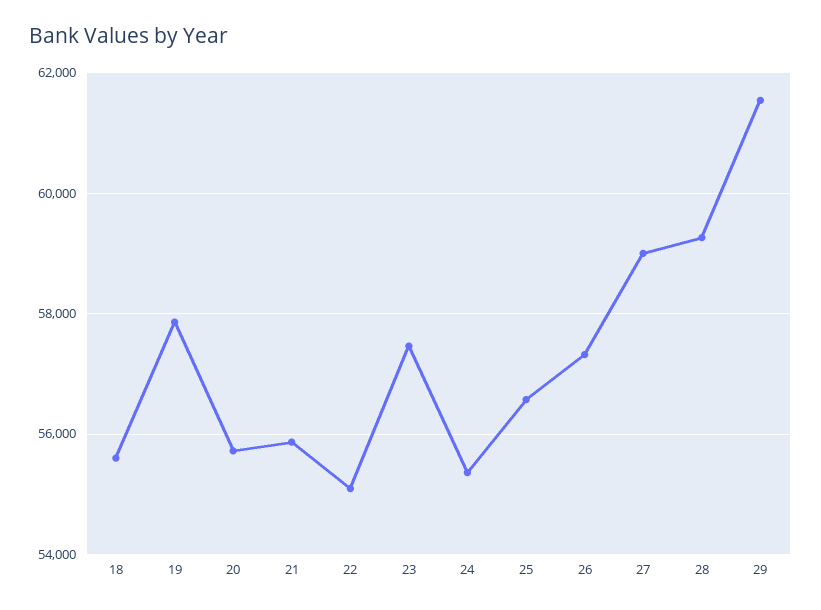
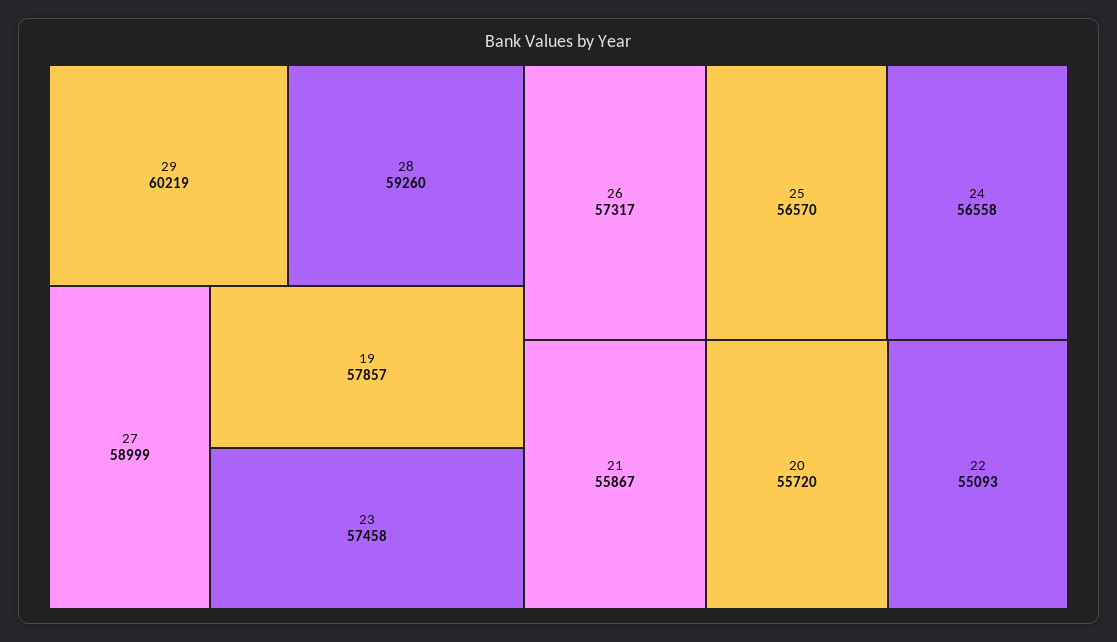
18: 55600 -> none
24: 55400 -> 56558
29: 61600 -> 60219

